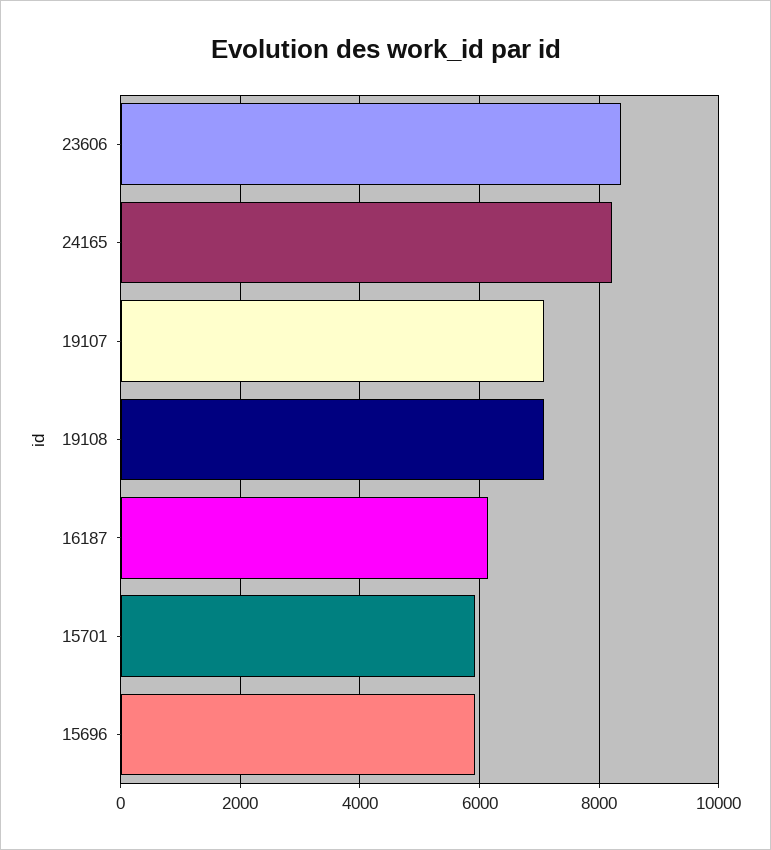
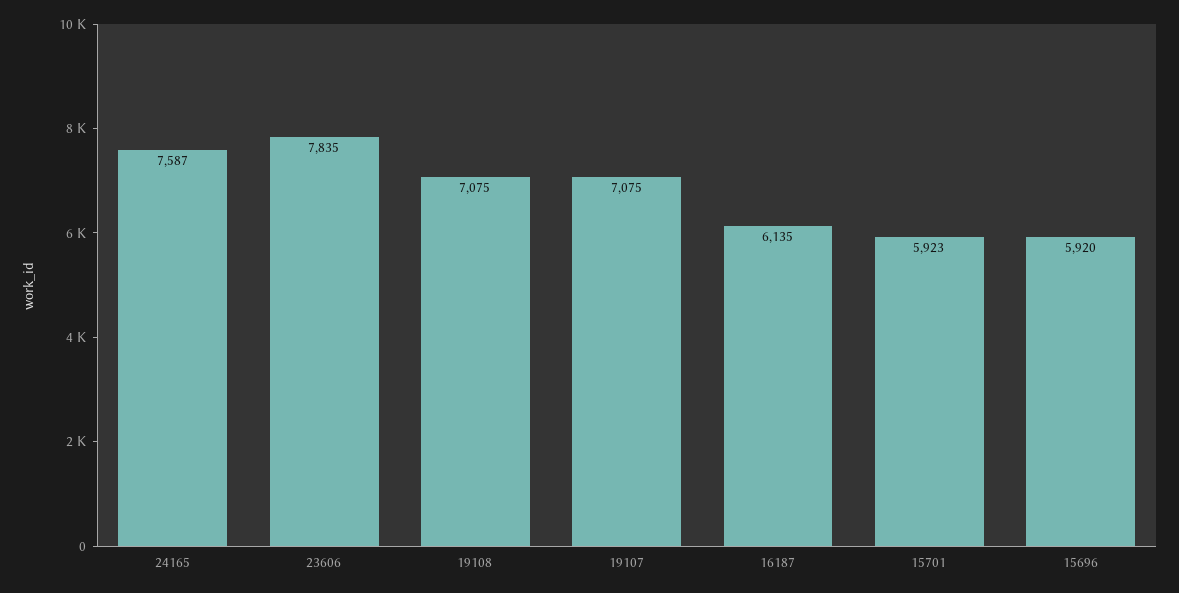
23606: 8400 -> 7835
24165: 8200 -> 7587

